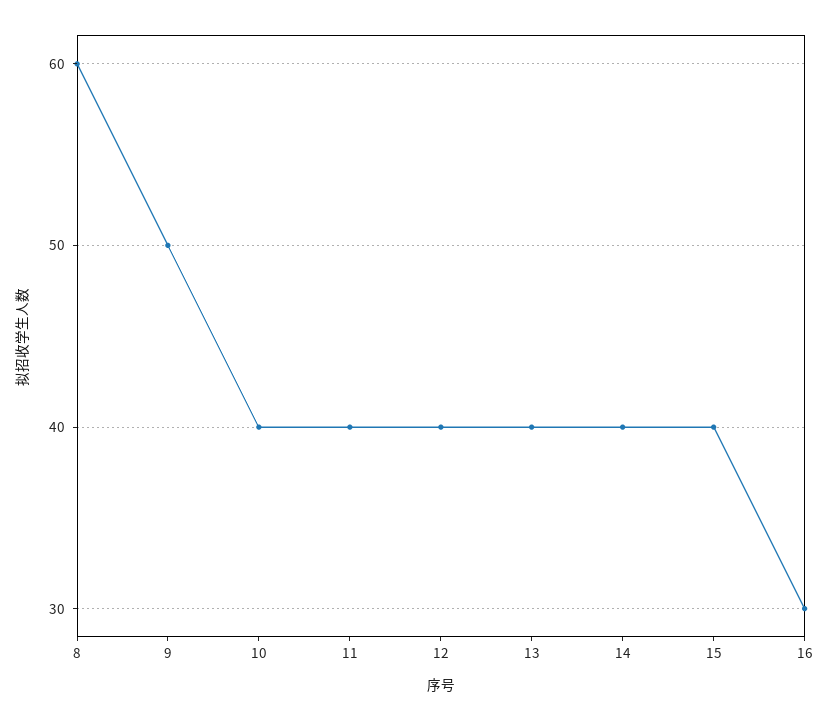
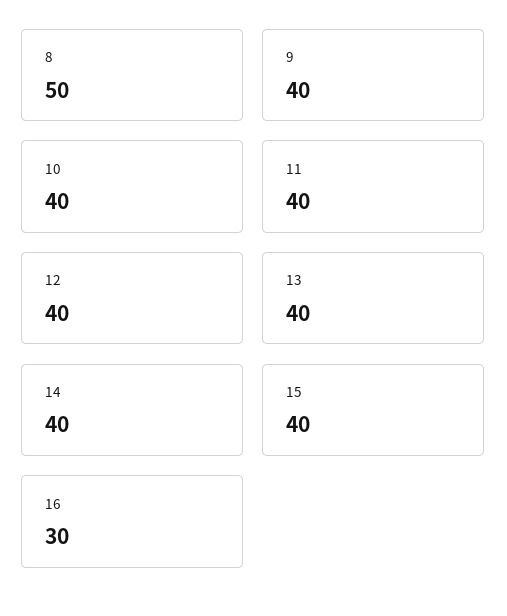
8: 60 -> 50
9: 50 -> 40

